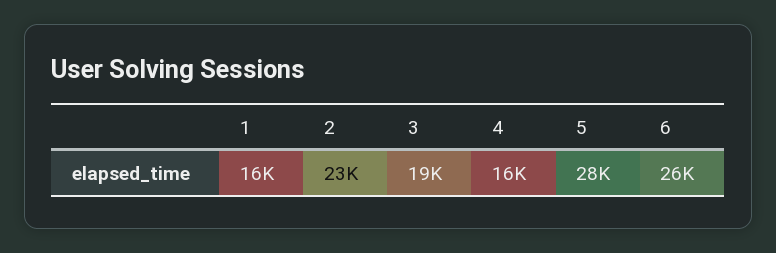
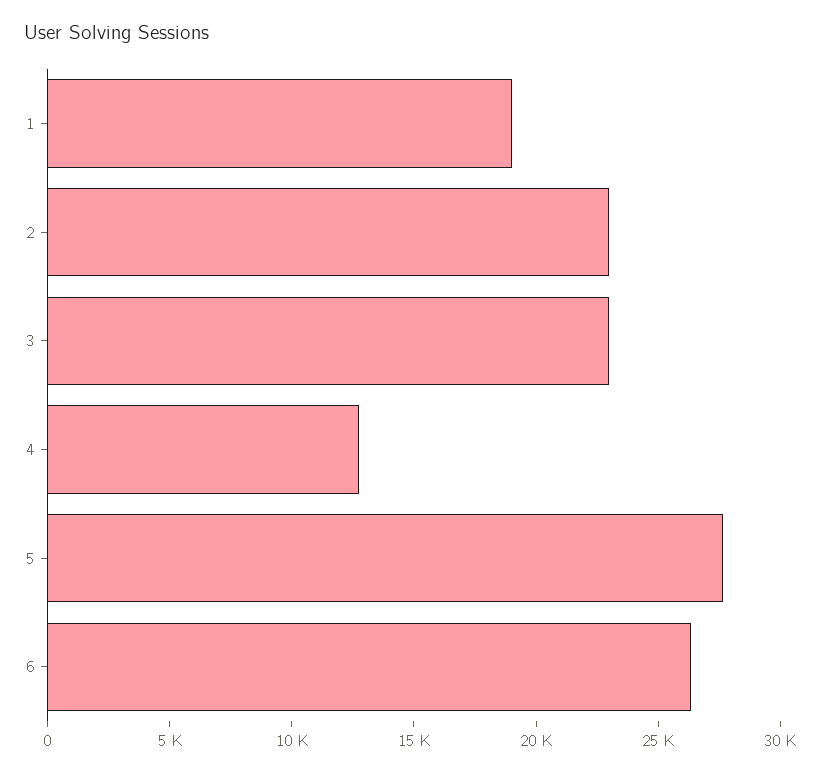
1: 16000 -> 19000
3: 19000 -> 23000
4: 16000 -> 13000

